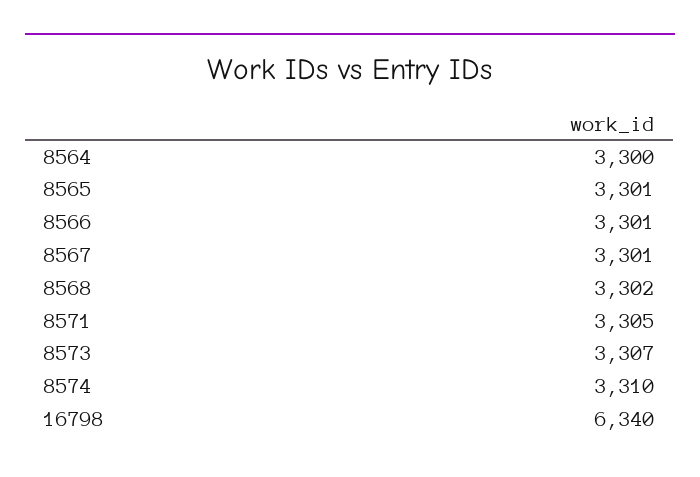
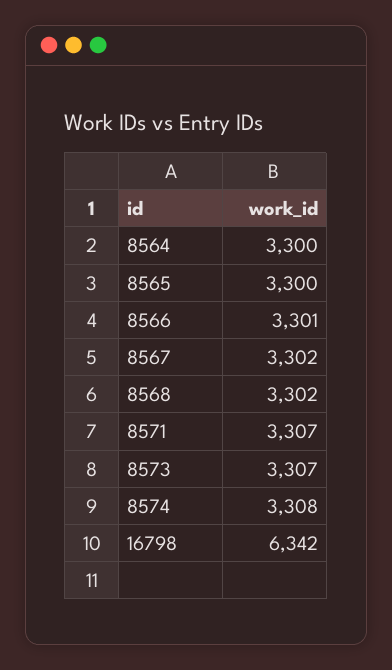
8565: 3301 -> 3300
8567: 3301 -> 3302
8571: 3305 -> 3307
8574: 3310 -> 3308
16798: 6340 -> 6342

